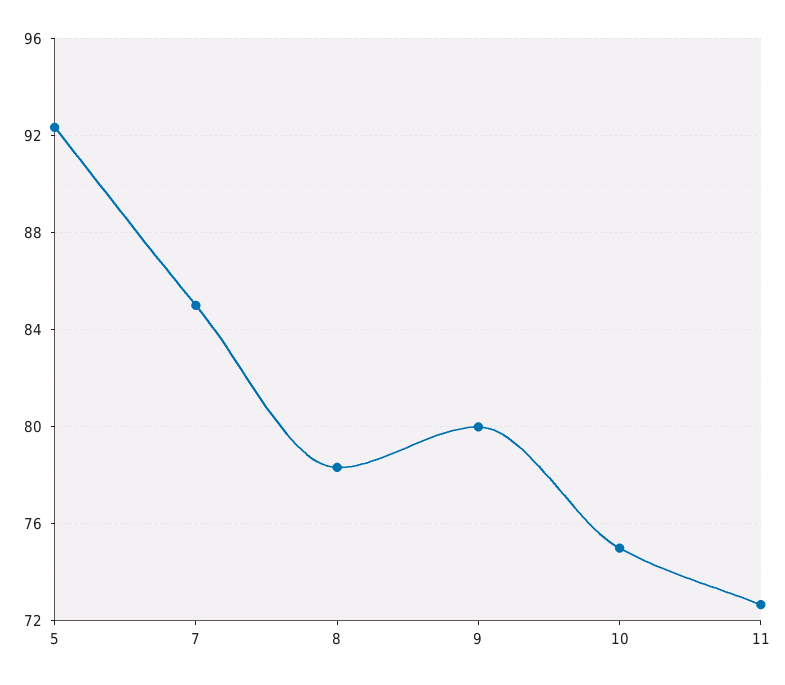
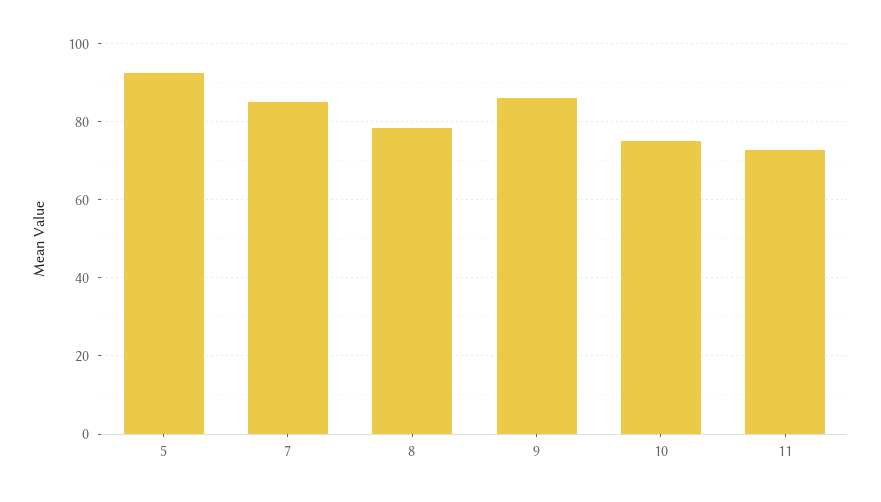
9: 80 -> 86

